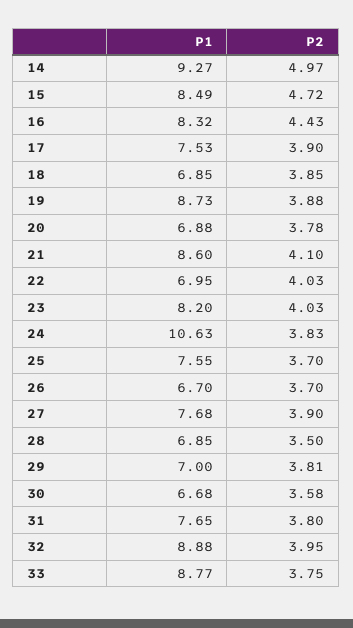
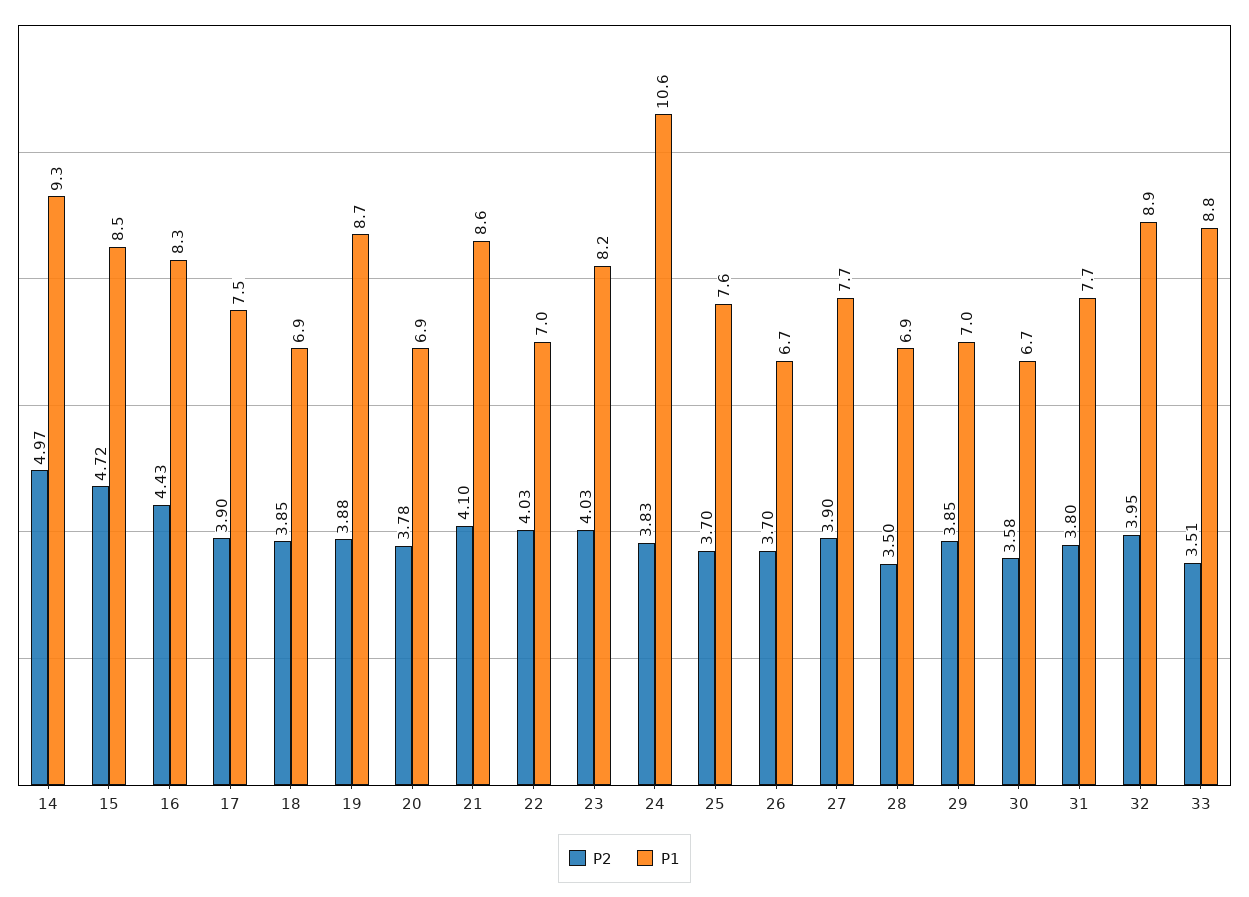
P2, 29: 3.81 -> 3.85
P2, 33: 3.75 -> 3.51

